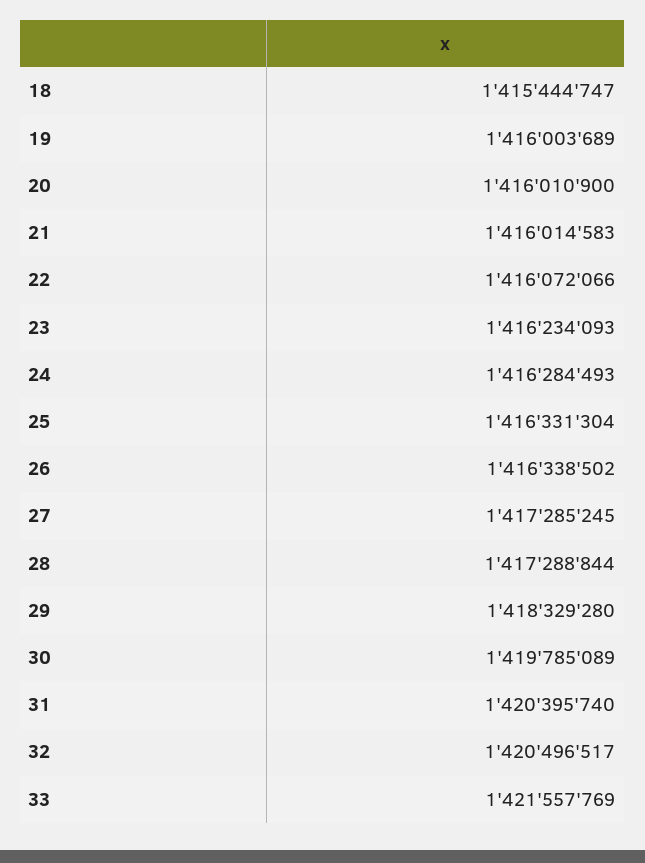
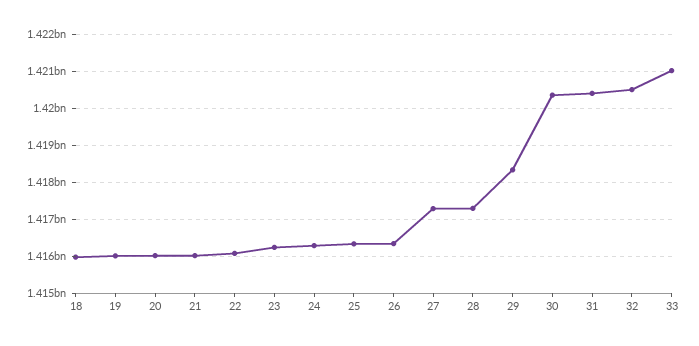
18: 1415444747 -> 1416000000
30: 1419785089 -> 1420400000
33: 1421557769 -> 1421000000

